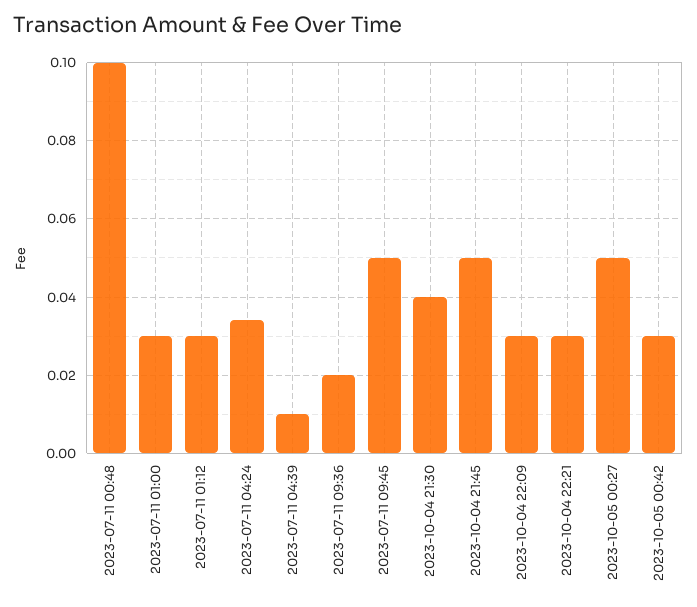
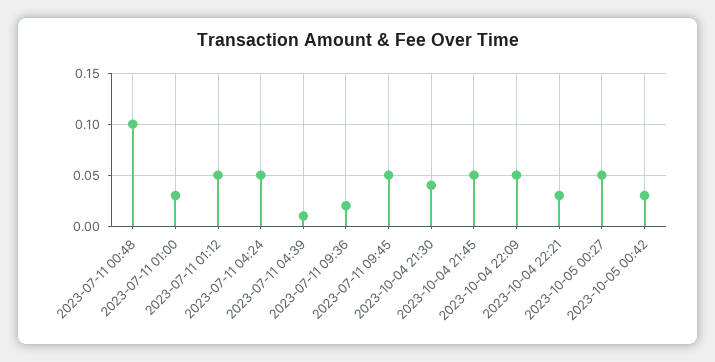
2023-07-11 01:12: 0.03 -> 0.05
2023-07-11 04:24: 0.034 -> 0.05
2023-10-04 22:09: 0.03 -> 0.05

